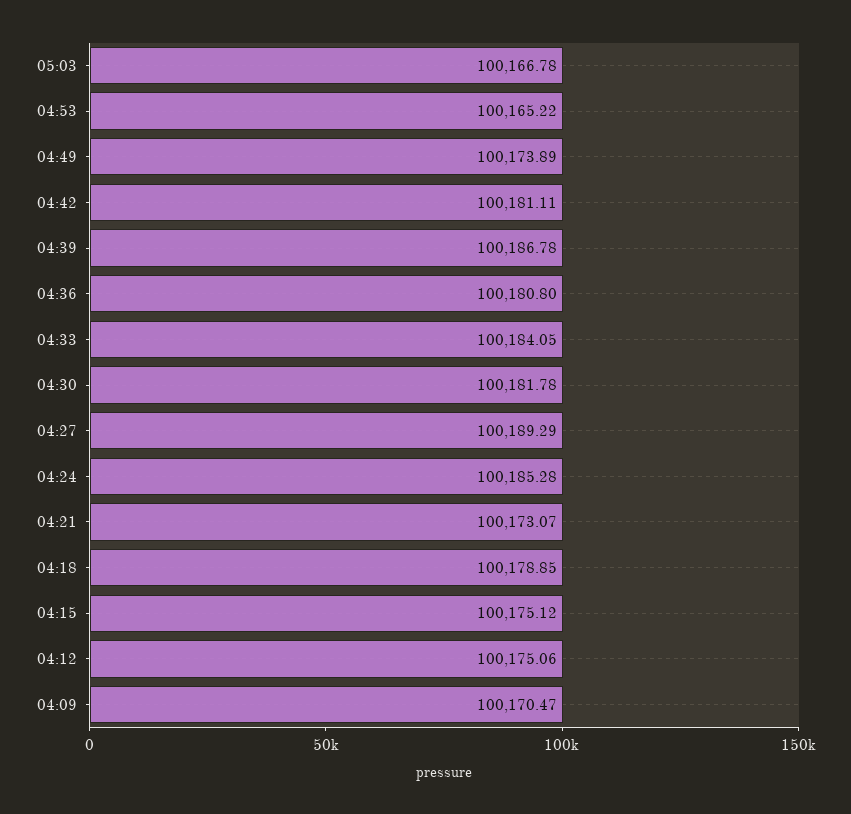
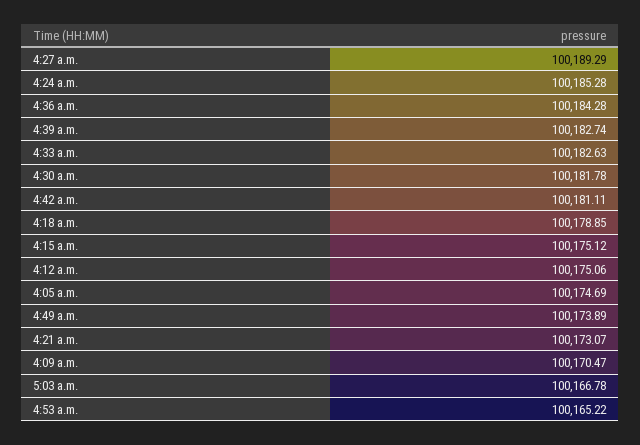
04:39: 100186.78 -> 100182.74
04:36: 100180.8 -> 100184.28
04:33: 100184.05 -> 100182.63
4:05 a.m.: none -> 100174.69

